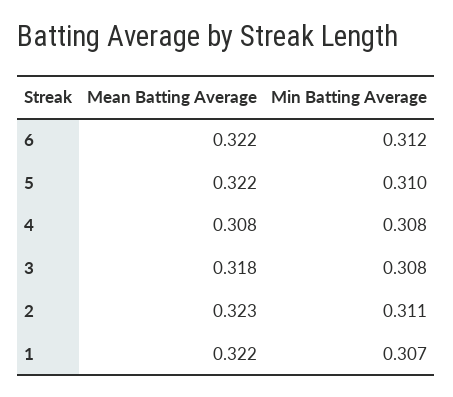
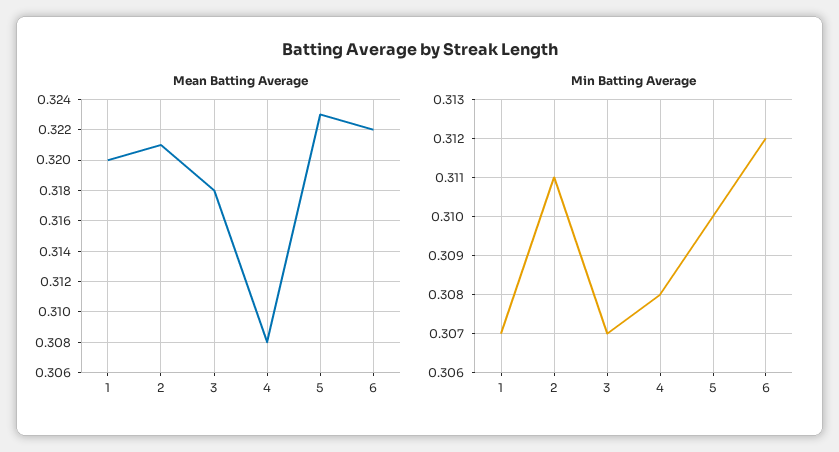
Mean Batting Average, 5: 0.322 -> 0.323
Min Batting Average, 3: 0.308 -> 0.307
Mean Batting Average, 2: 0.323 -> 0.321
Mean Batting Average, 1: 0.322 -> 0.32

